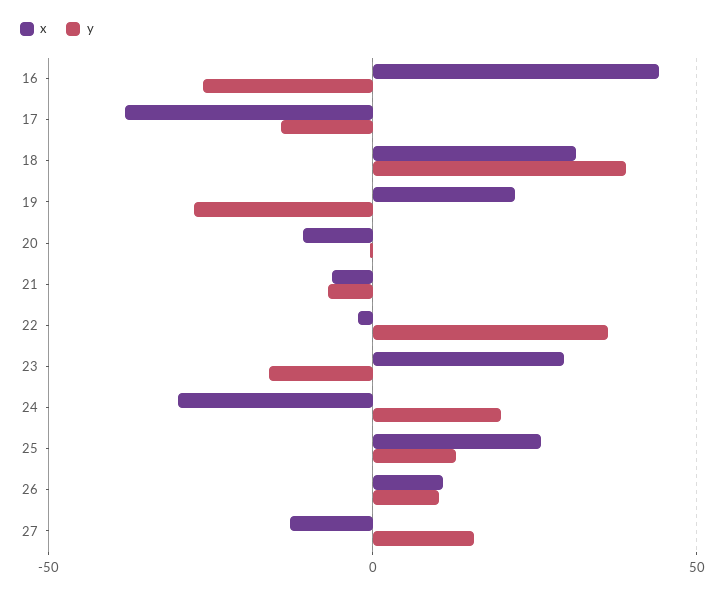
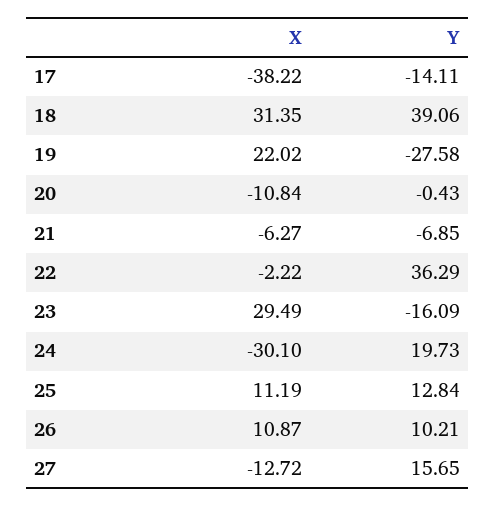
x, 16: 45 -> none
y, 16: -25 -> none
x, 25: 25 -> 11.19

